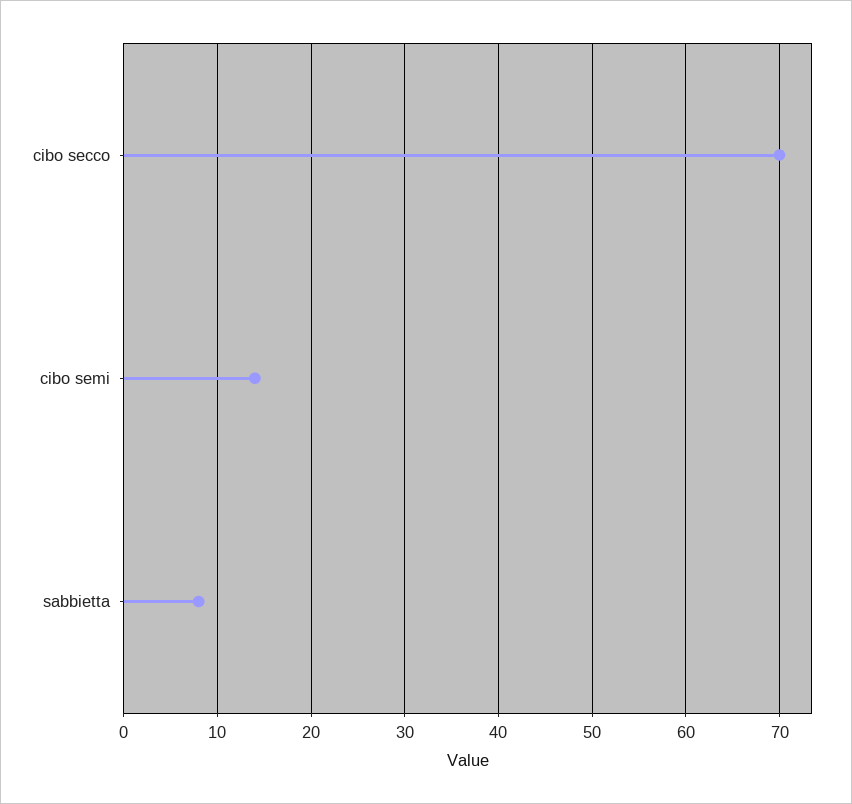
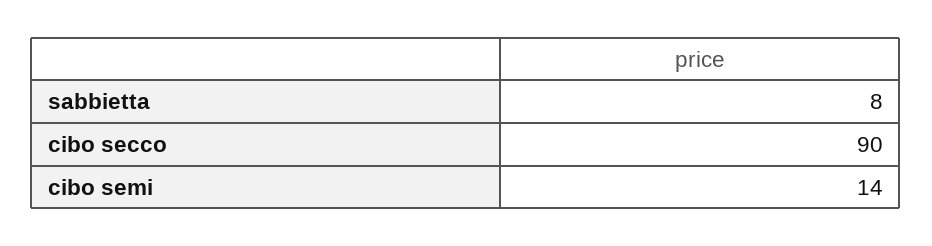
cibo secco: 70 -> 90

